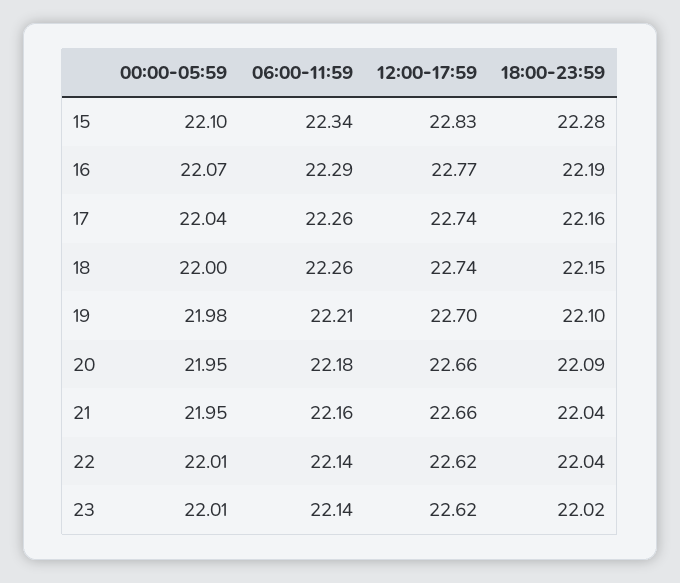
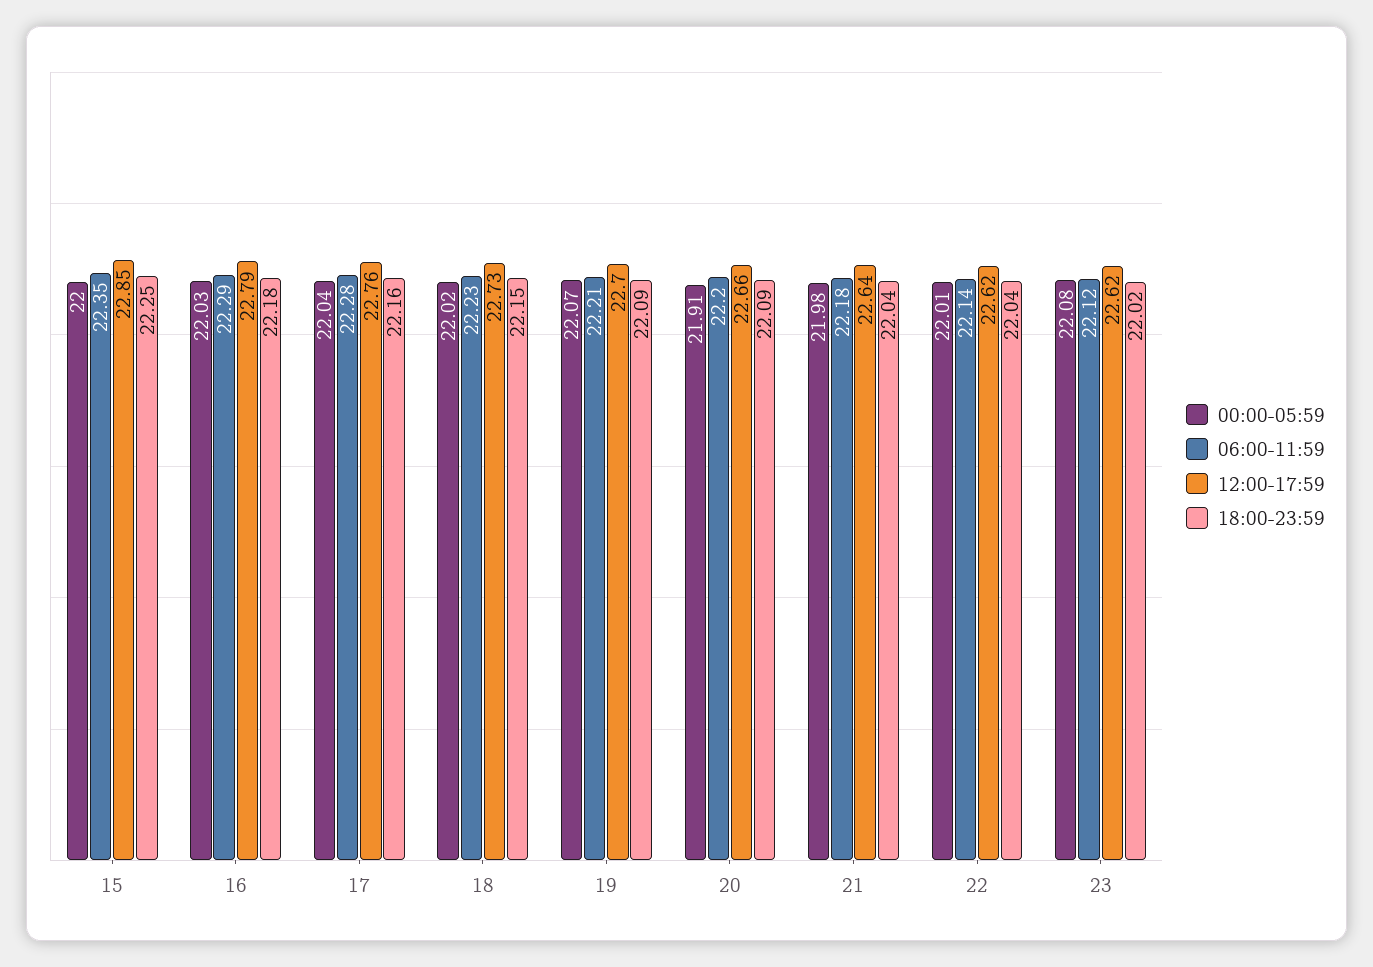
00:00-05:59, 15: 22.1 -> 22
06:00-11:59, 15: 22.34 -> 22.35
12:00-17:59, 15: 22.83 -> 22.85
18:00-23:59, 15: 22.28 -> 22.25
00:00-05:59, 16: 22.07 -> 22.03
12:00-17:59, 16: 22.77 -> 22.79
18:00-23:59, 16: 22.19 -> 22.18
06:00-11:59, 17: 22.26 -> 22.28
12:00-17:59, 17: 22.74 -> 22.76
00:00-05:59, 18: 22 -> 22.02
06:00-11:59, 18: 22.26 -> 22.23
12:00-17:59, 18: 22.74 -> 22.73
00:00-05:59, 19: 21.98 -> 22.07
18:00-23:59, 19: 22.1 -> 22.09
00:00-05:59, 20: 21.95 -> 21.91
06:00-11:59, 20: 22.18 -> 22.2
00:00-05:59, 21: 21.95 -> 21.98
06:00-11:59, 21: 22.16 -> 22.18
12:00-17:59, 21: 22.66 -> 22.64
00:00-05:59, 23: 22.01 -> 22.08
06:00-11:59, 23: 22.14 -> 22.12

